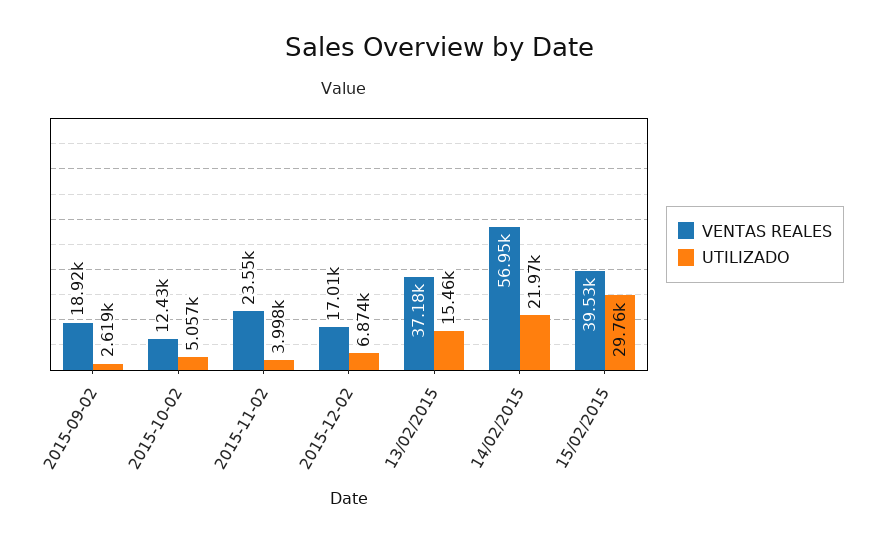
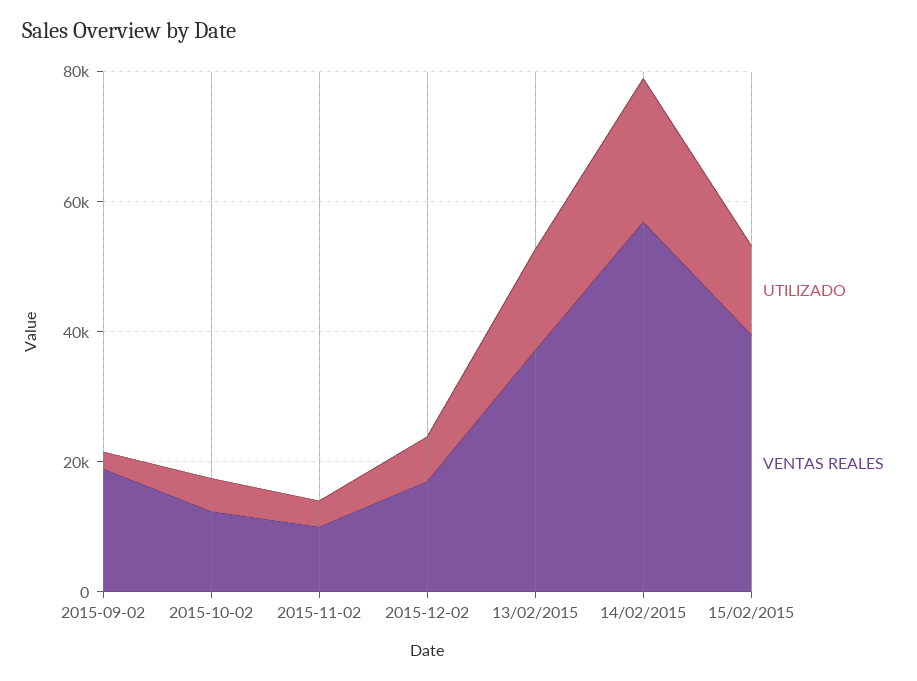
VENTAS REALES, 2015-11-02: 23550 -> 10000
UTILIZADO, 15/02/2015: 29760 -> 15000

